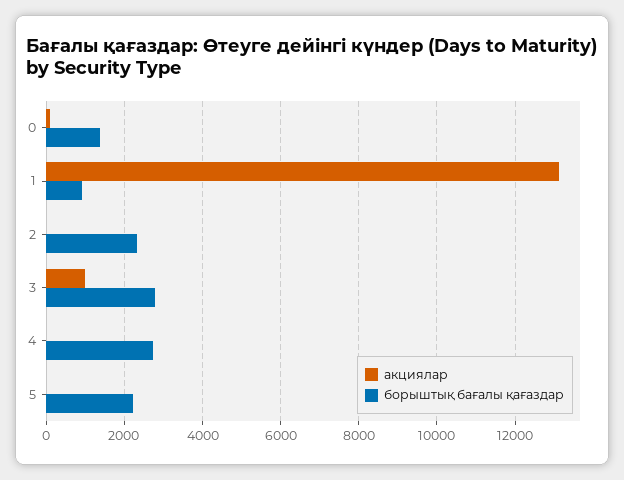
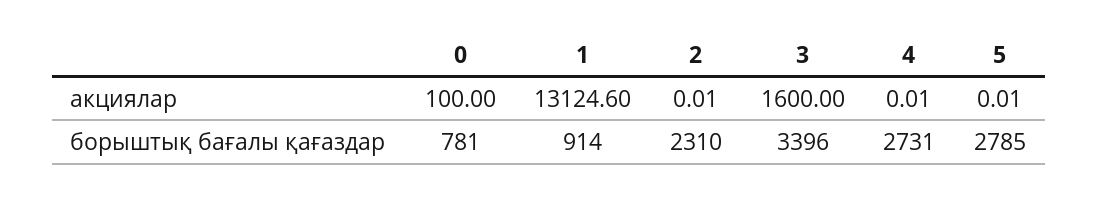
борыштық бағалы қағаздар, 0: 1400 -> 781
акциялар, 3: 1000 -> 1600
борыштық бағалы қағаздар, 3: 2800 -> 3396
борыштық бағалы қағаздар, 5: 2200 -> 2785

